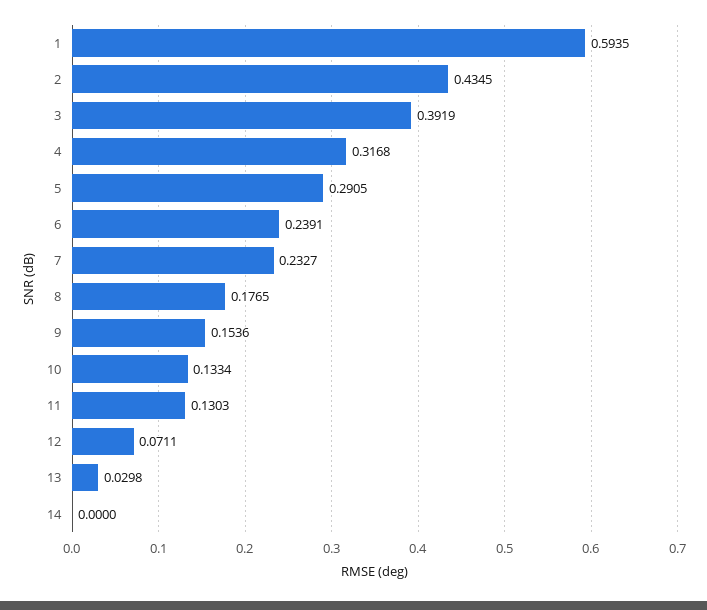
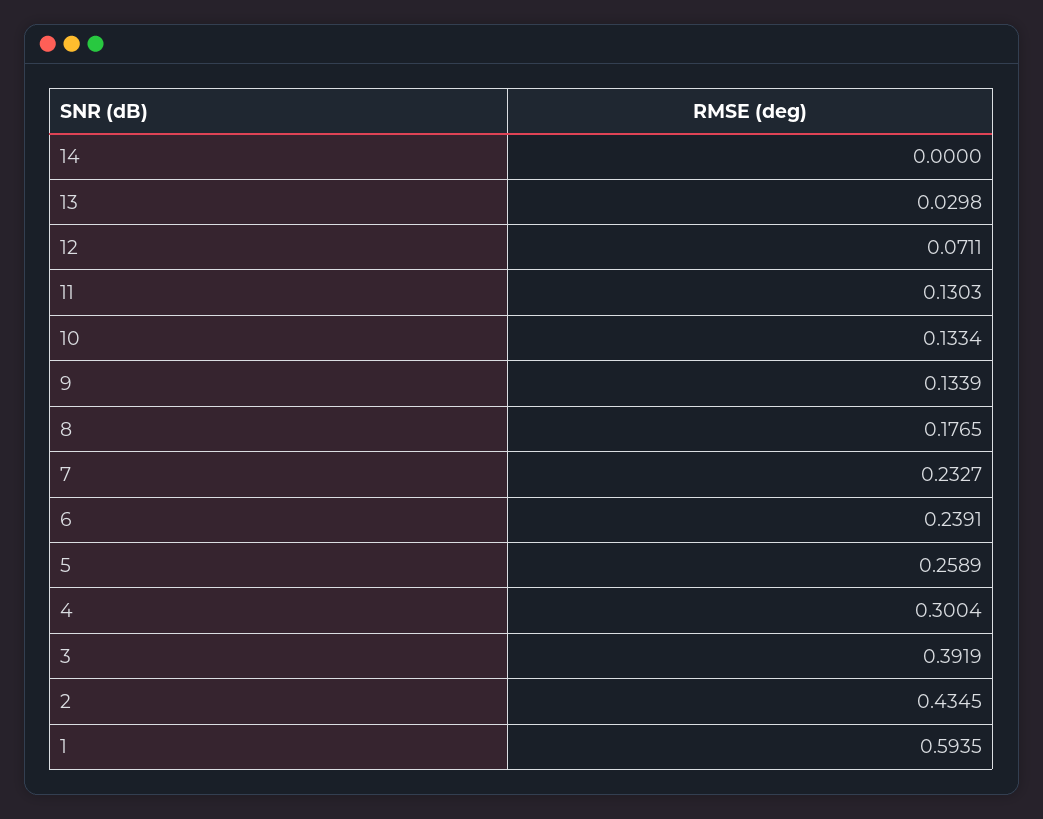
4: 0.3168 -> 0.3004
5: 0.2905 -> 0.2589
9: 0.1536 -> 0.1339

